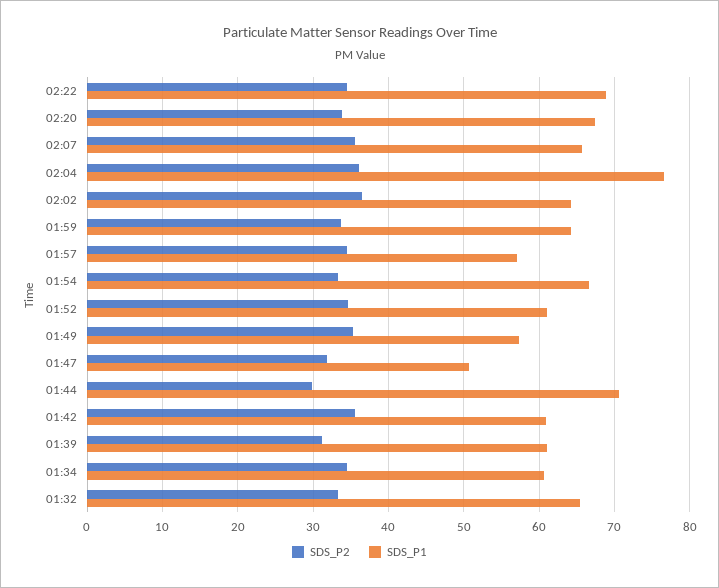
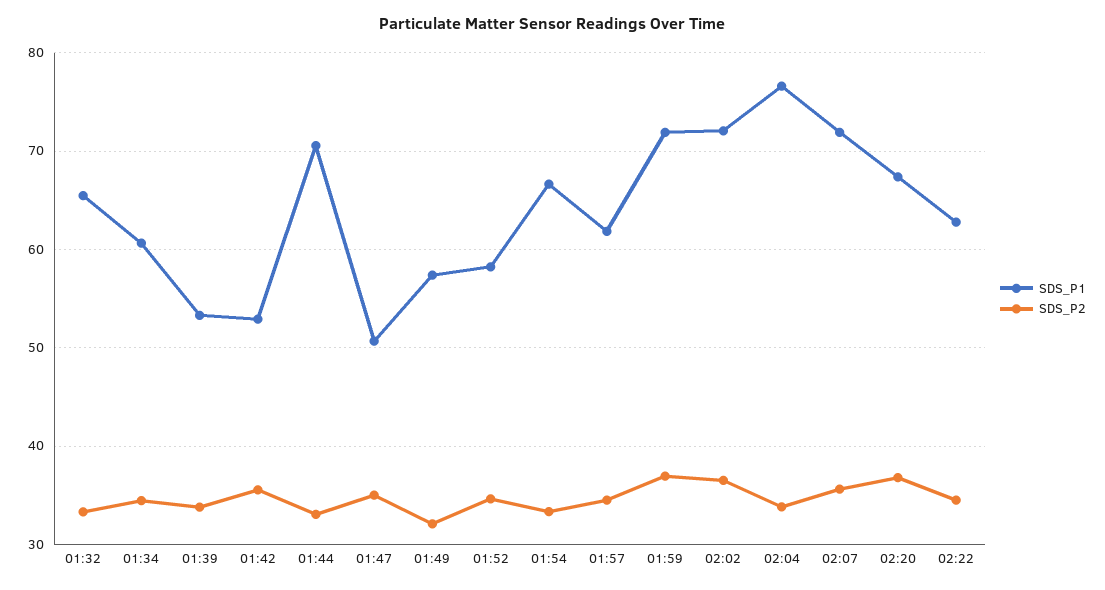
SDS_P1, 02:22: 69 -> 63
SDS_P2, 02:20: 34 -> 37
SDS_P1, 02:07: 66 -> 72
SDS_P2, 02:04: 36 -> 34
SDS_P1, 02:02: 64 -> 72
SDS_P2, 01:59: 34 -> 37
SDS_P1, 01:59: 64 -> 72
SDS_P1, 01:57: 57 -> 62
SDS_P1, 01:52: 61 -> 58
SDS_P2, 01:49: 35 -> 32
SDS_P2, 01:47: 32 -> 35
SDS_P2, 01:44: 30 -> 33
SDS_P1, 01:42: 61 -> 53
SDS_P2, 01:39: 31 -> 34
SDS_P1, 01:39: 61 -> 53

